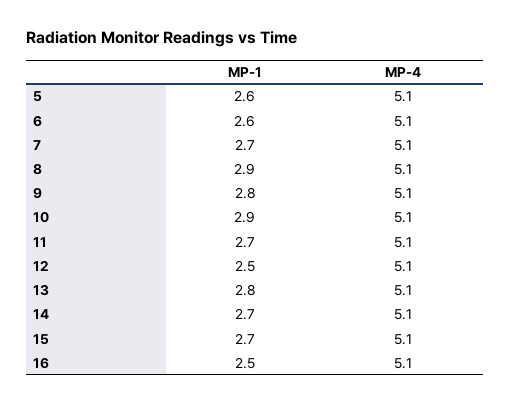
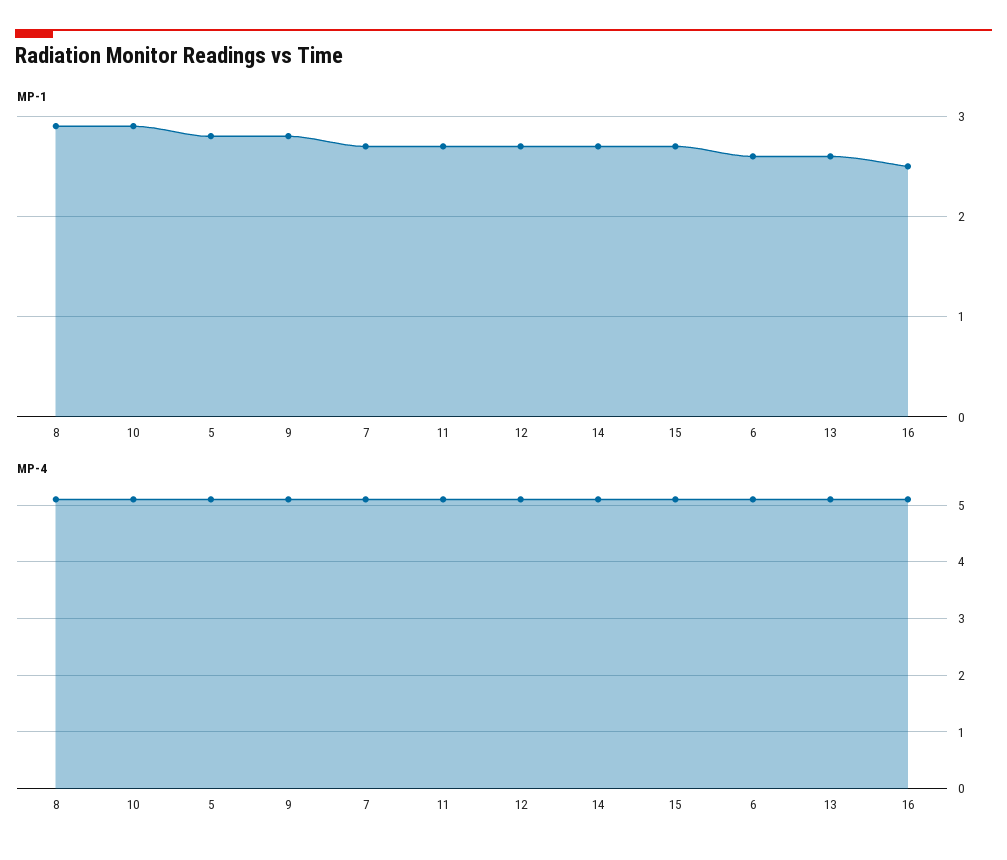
MP-1, 5: 2.6 -> 2.8
MP-1, 12: 2.5 -> 2.7
MP-1, 13: 2.8 -> 2.6

